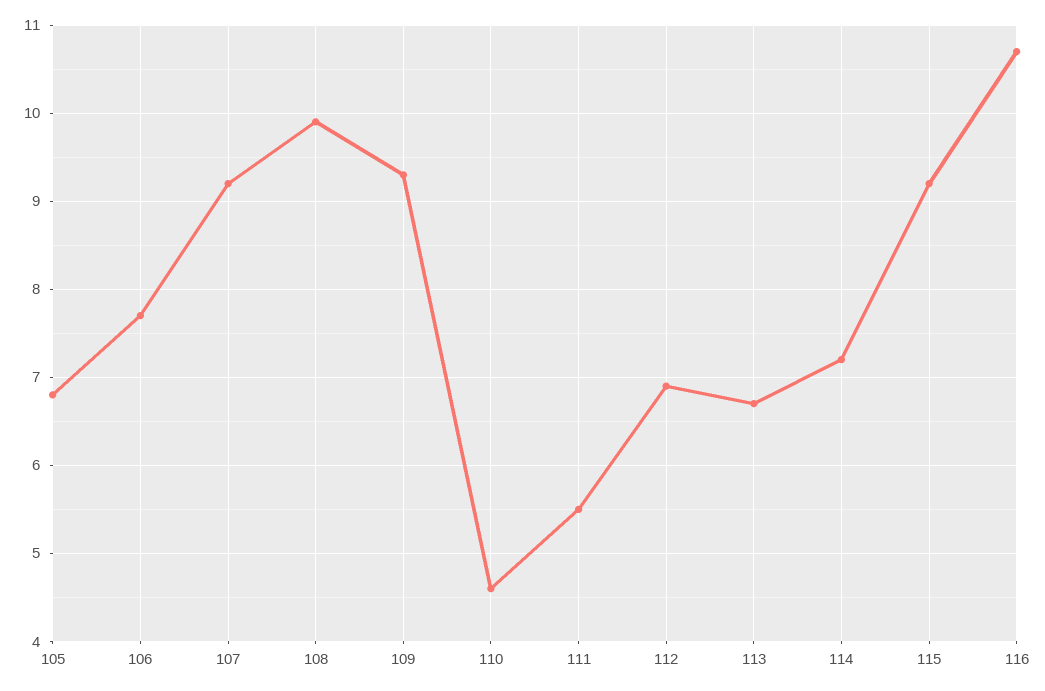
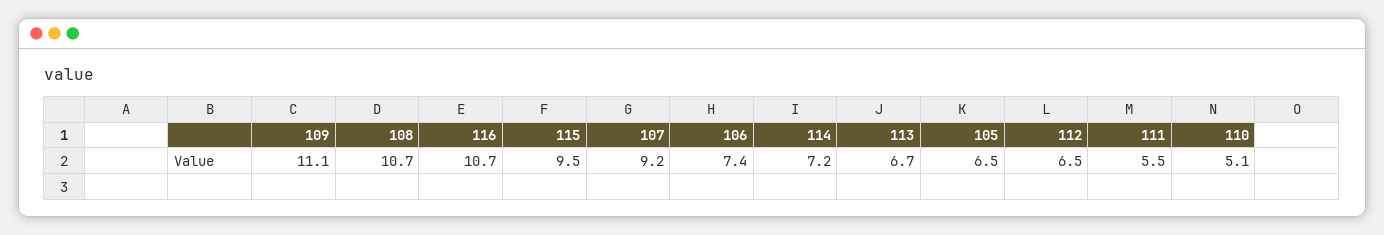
105: 6.8 -> 6.5
106: 7.7 -> 7.4
108: 9.9 -> 10.7
109: 9.3 -> 11.1
110: 4.6 -> 5.1
112: 6.9 -> 6.5
115: 9.2 -> 9.5

